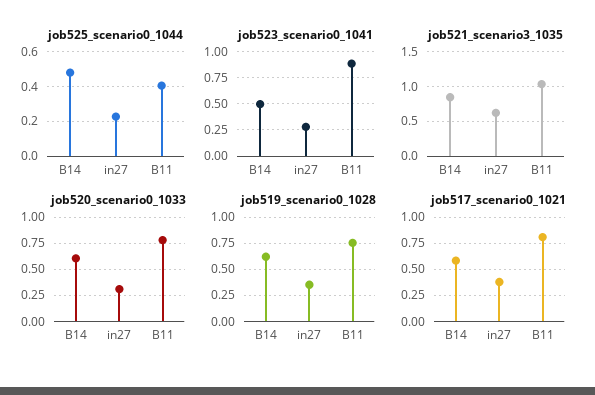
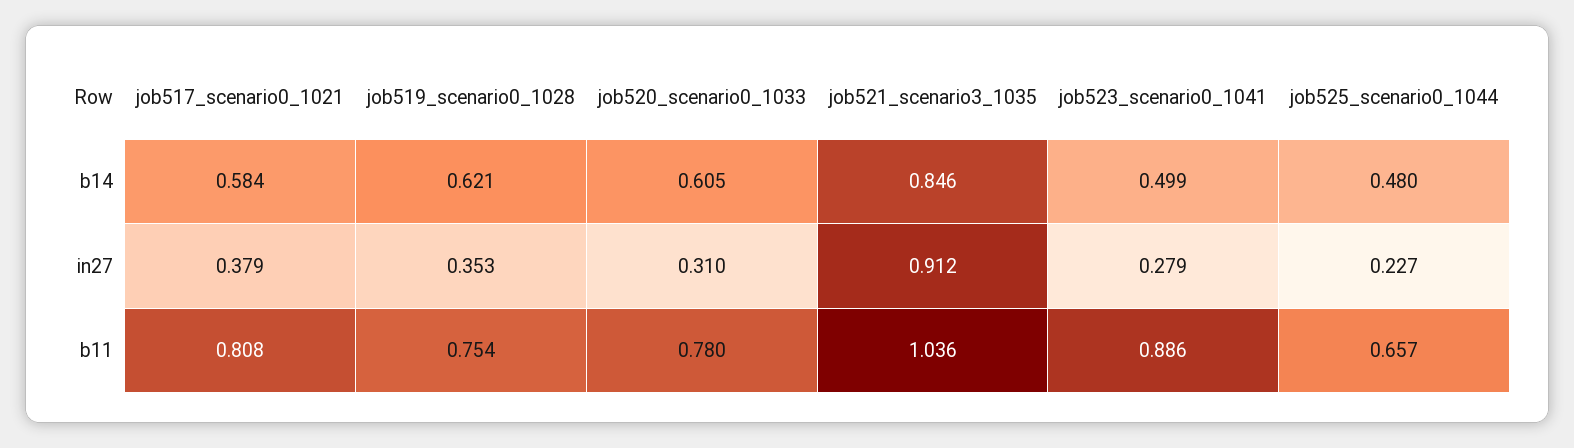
job525_scenario0_1044, B11: 0.4 -> 0.657
job521_scenario3_1035, in27: 0.6 -> 0.912

